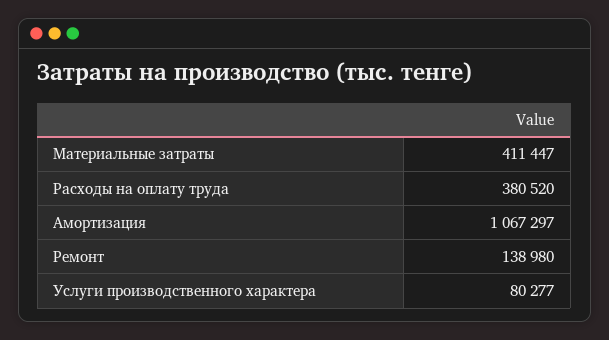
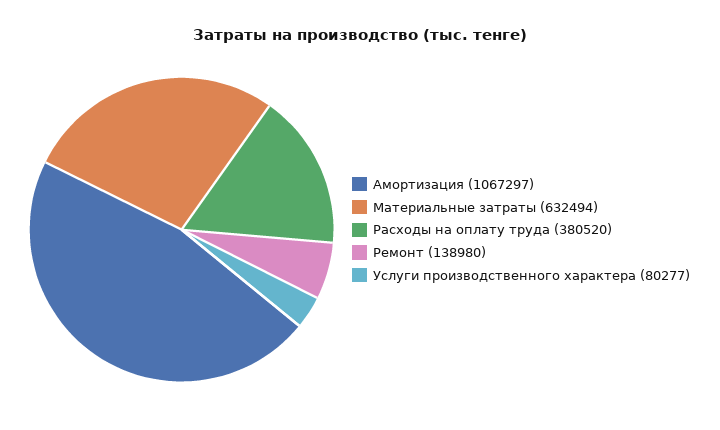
Материальные затраты: 411447 -> 632494

